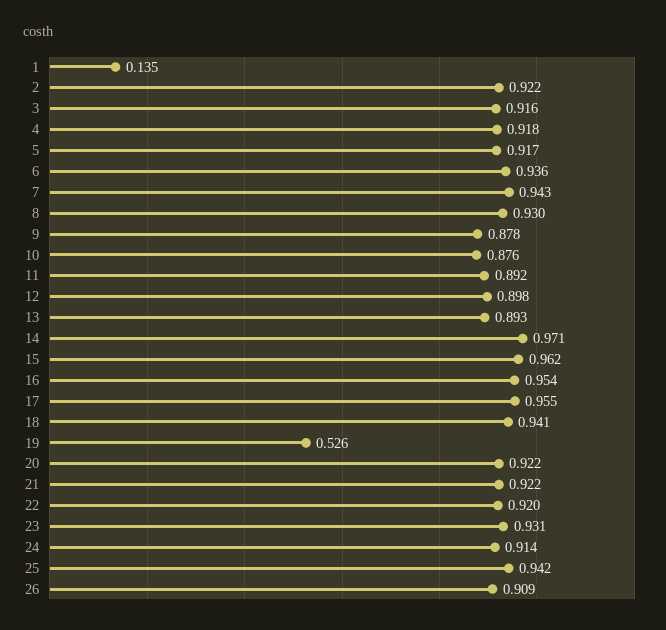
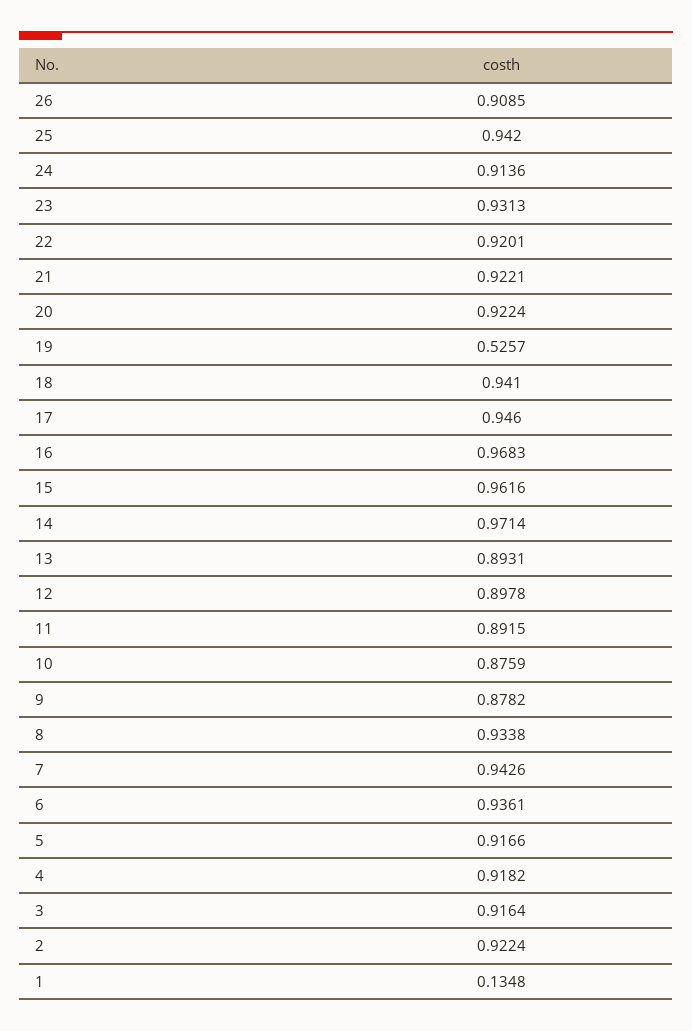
8: 0.93 -> 0.9338
16: 0.954 -> 0.9683
17: 0.955 -> 0.946

